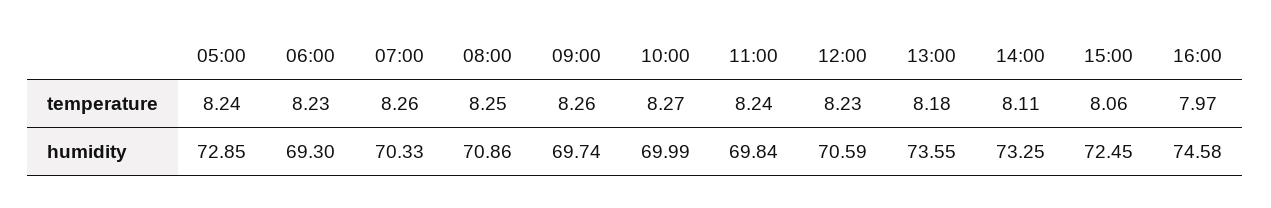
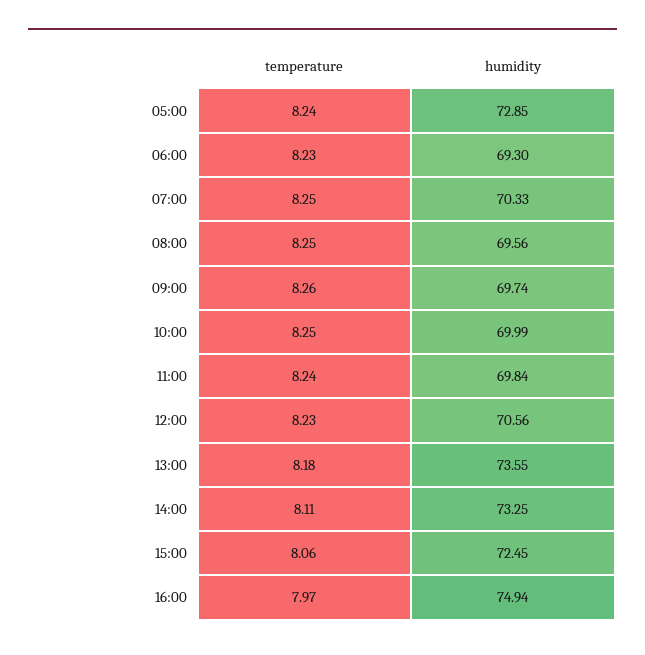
07:00, temperature: 8.26 -> 8.25
10:00, temperature: 8.27 -> 8.25
08:00, humidity: 70.86 -> 69.56
12:00, humidity: 70.59 -> 70.56
16:00, humidity: 74.58 -> 74.94

